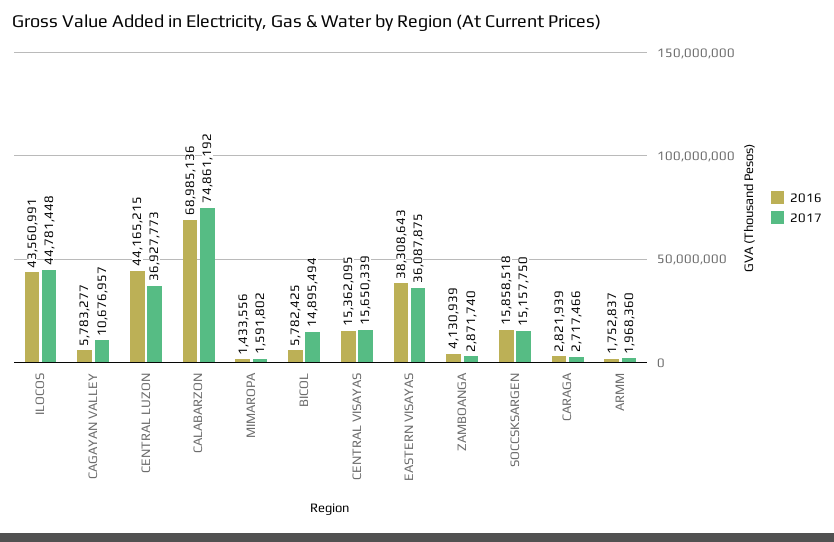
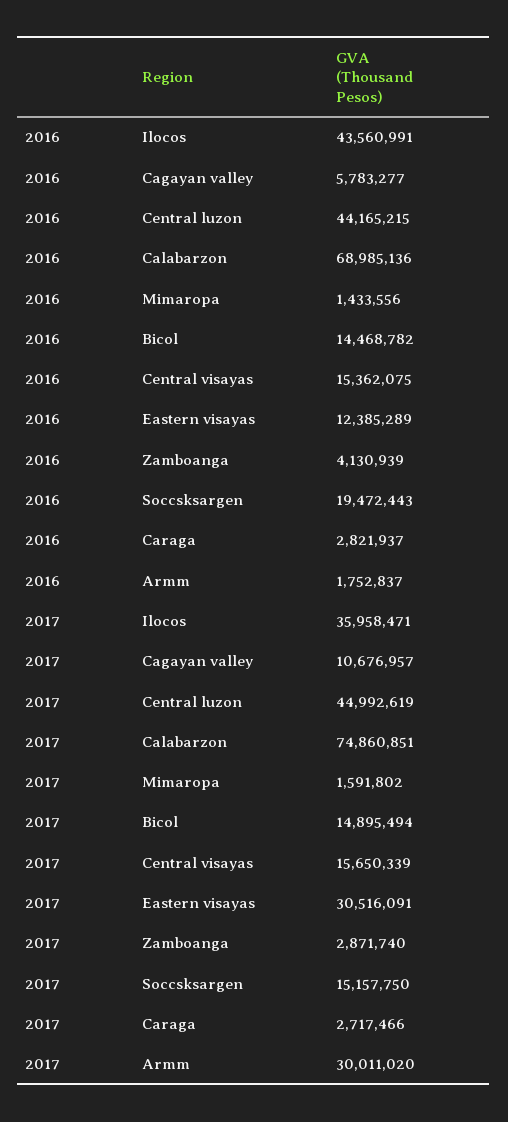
2017, ILOCOS: 44781448 -> 35958471
2017, CENTRAL LUZON: 36927773 -> 44992619
2017, CALABARZON: 74861192 -> 74860851
2016, BICOL: 5782425 -> 14468782
2016, CENTRAL VISAYAS: 15362095 -> 15362075
2016, EASTERN VISAYAS: 38308643 -> 12385289
2017, EASTERN VISAYAS: 36087875 -> 30516091
2016, SOCCSKSARGEN: 15858518 -> 19472443
2016, CARAGA: 2821939 -> 2821937
2017, ARMM: 1968360 -> 30011020

